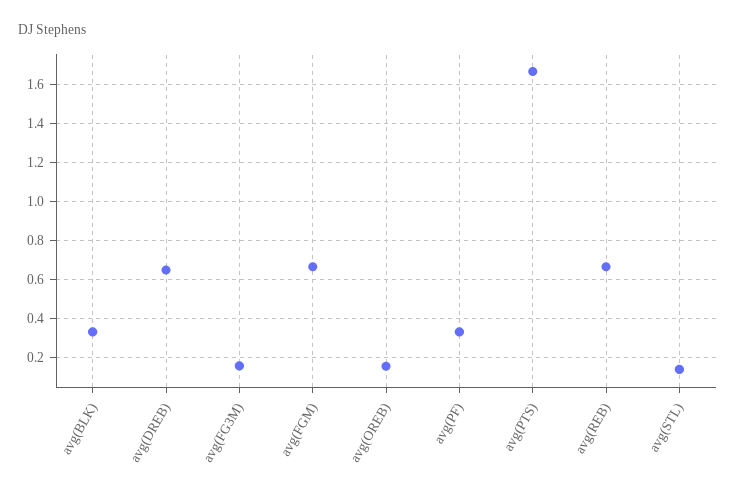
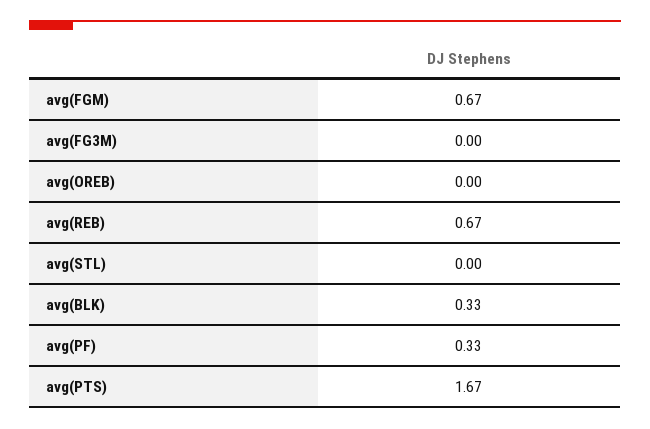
avg(DREB): 0.65 -> none
avg(FG3M): 0.15 -> 0
avg(OREB): 0.15 -> 0
avg(STL): 0.15 -> 0

